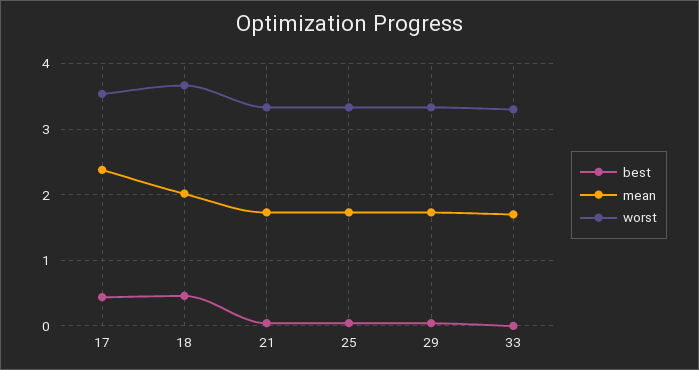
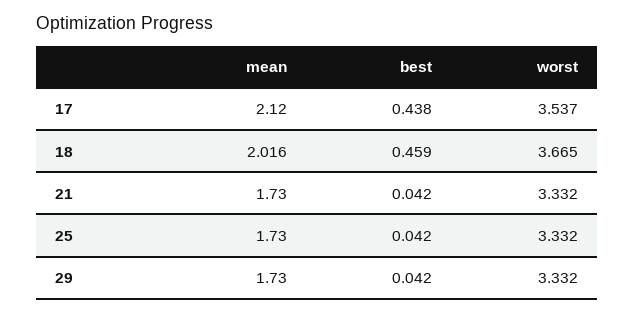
mean, 17: 2.4 -> 2.12
best, 33: 0 -> none
mean, 33: 1.7 -> none
worst, 33: 3.3 -> none

